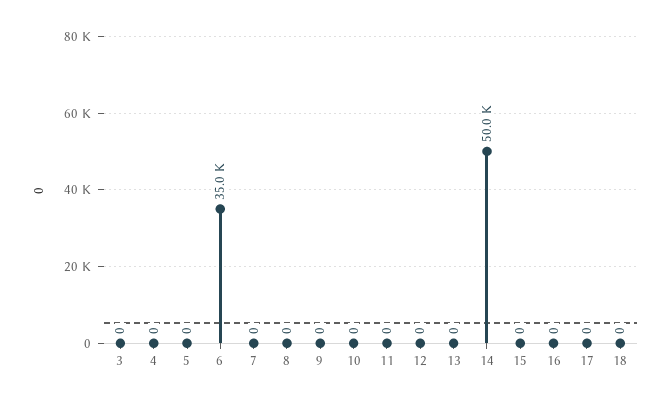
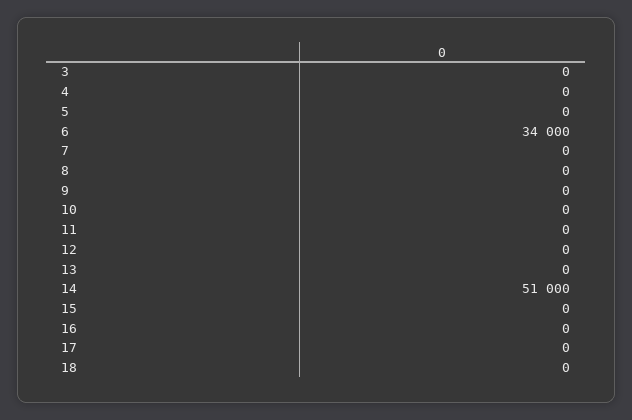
6: 35000 -> 34000
14: 50000 -> 51000

